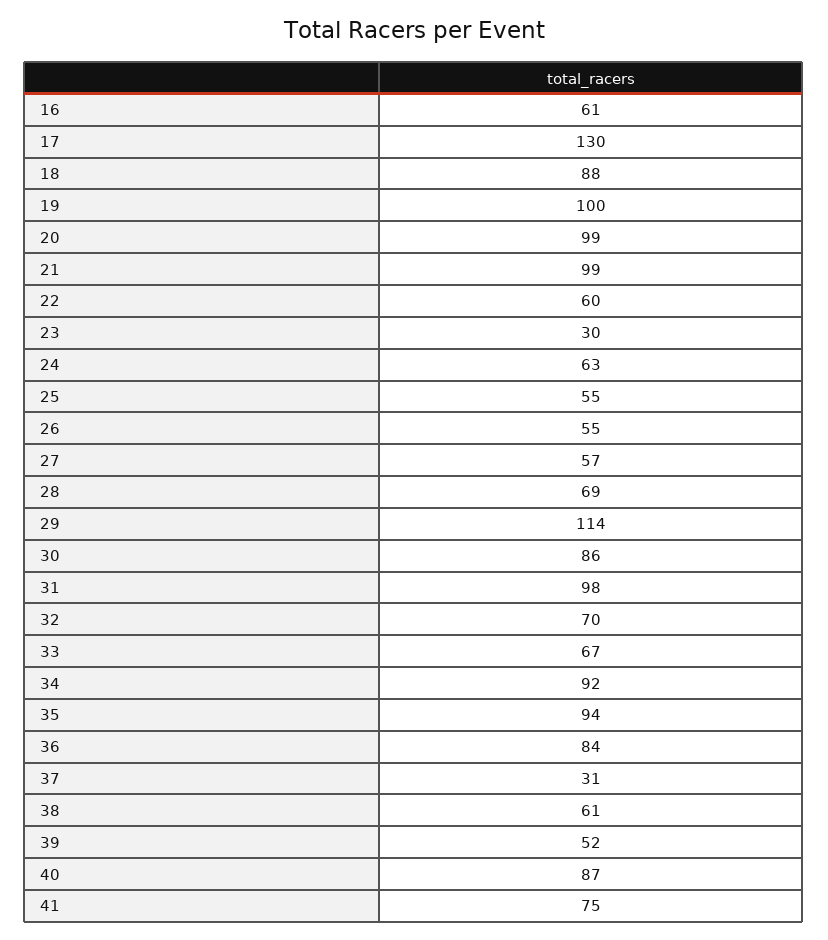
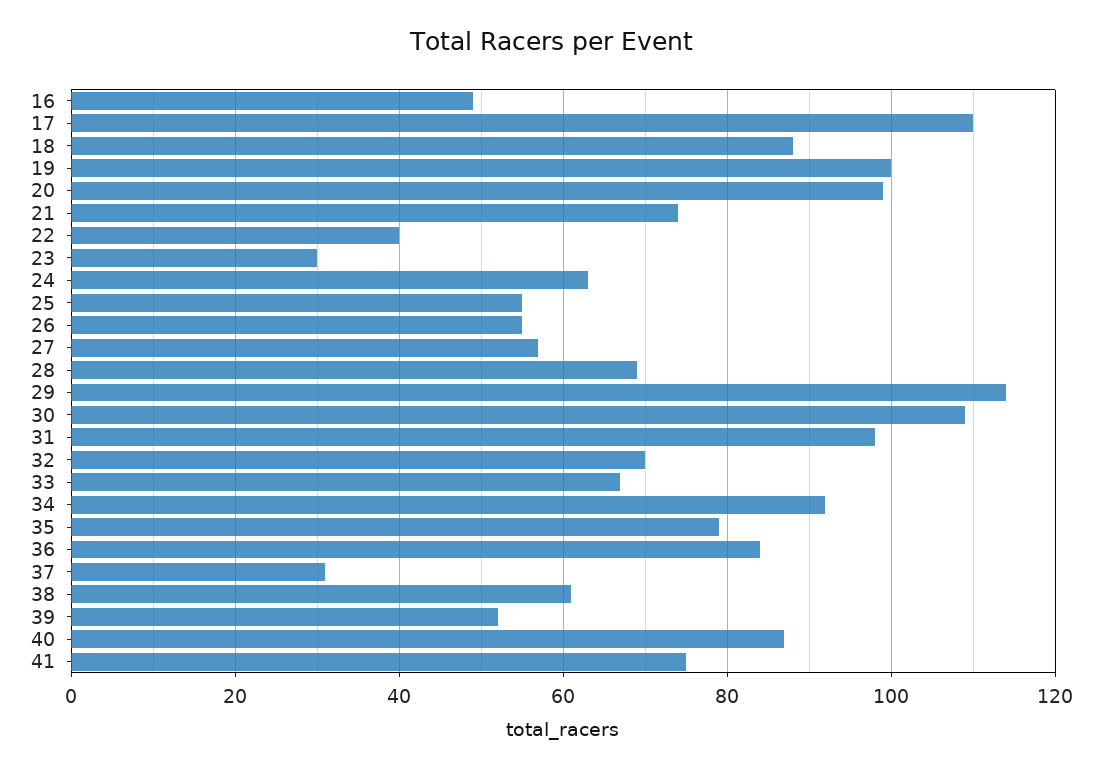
16: 61 -> 50
17: 130 -> 110
21: 99 -> 75
22: 60 -> 40
30: 86 -> 110
35: 94 -> 80

